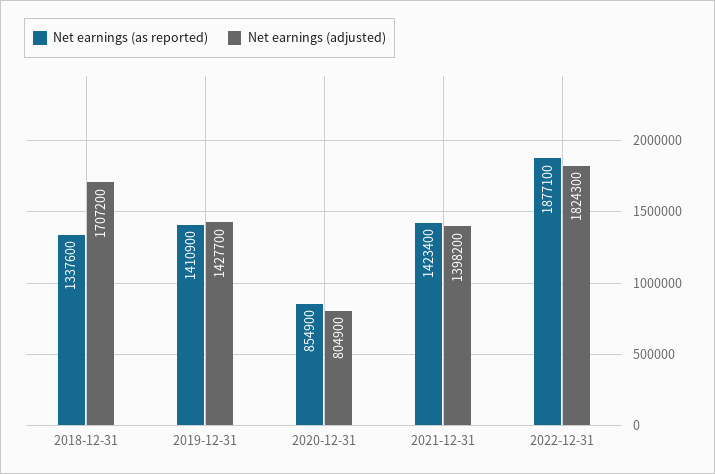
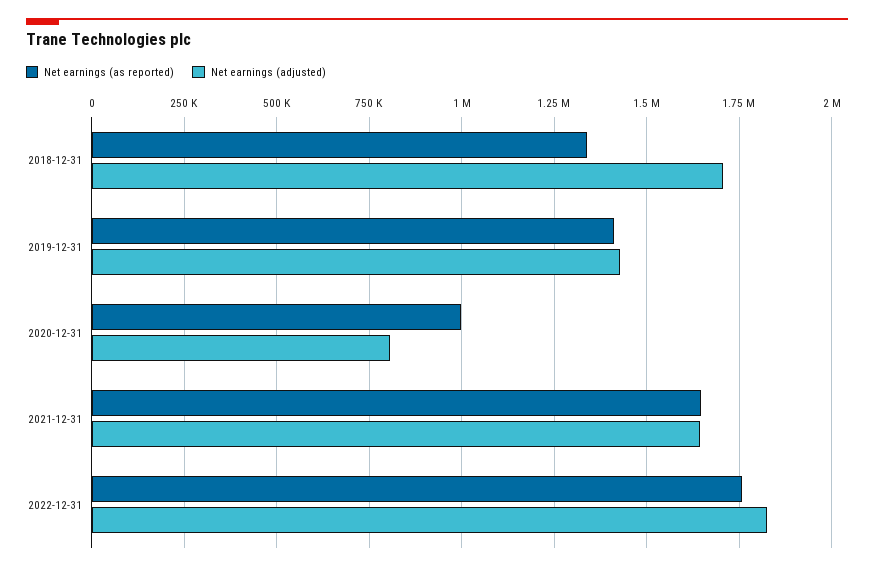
Net earnings (as reported), 2020-12-31: 854900 -> 1000000
Net earnings (as reported), 2021-12-31: 1423400 -> 1650000
Net earnings (adjusted), 2021-12-31: 1398200 -> 1650000
Net earnings (as reported), 2022-12-31: 1877100 -> 1750000

